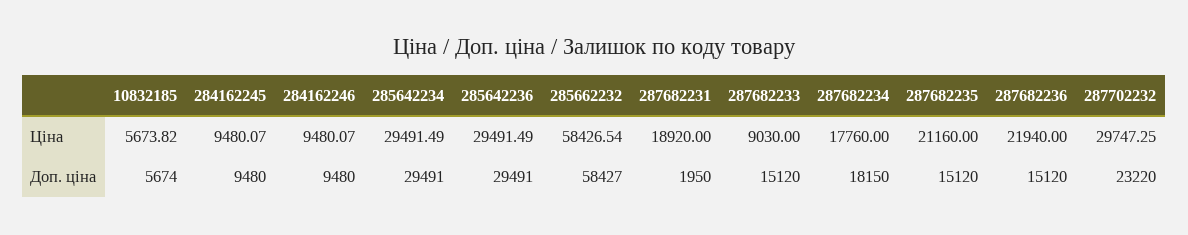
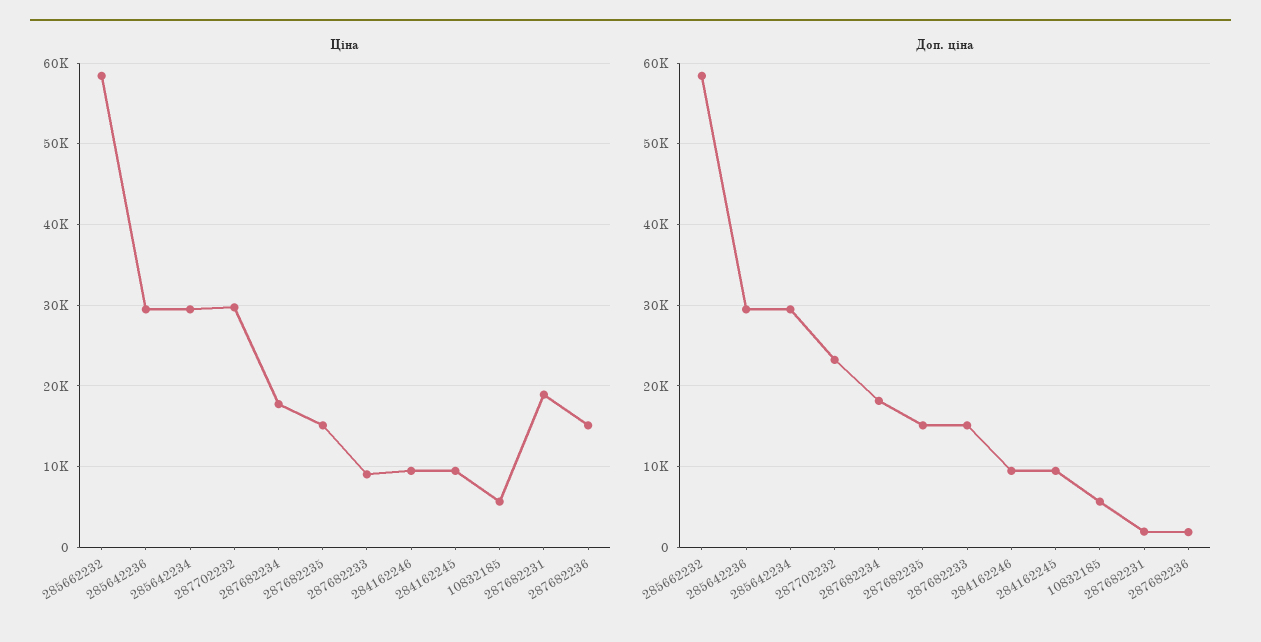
Ціна, 287682235: 21160 -> 15000
Ціна, 287682236: 21940 -> 15000
Доп. ціна, 287682236: 15120 -> 2000

